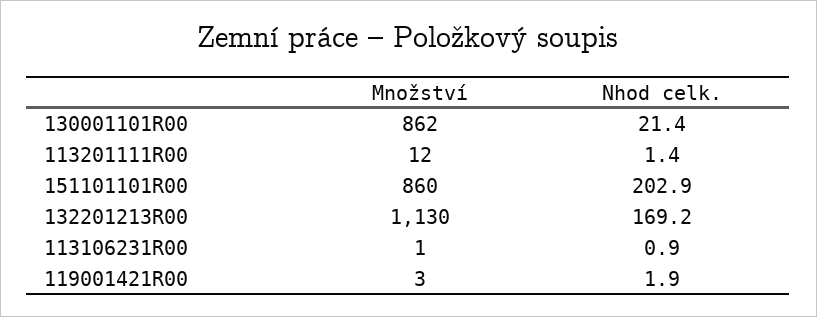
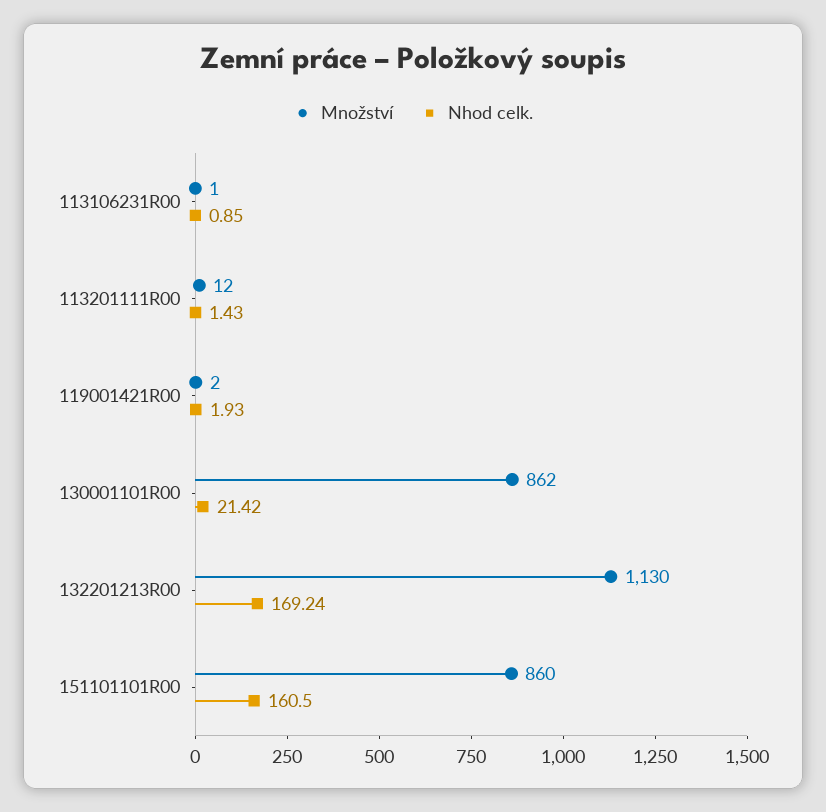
Nhod celk., 151101101R00: 202.9 -> 160.5
Množství, 119001421R00: 3 -> 2

